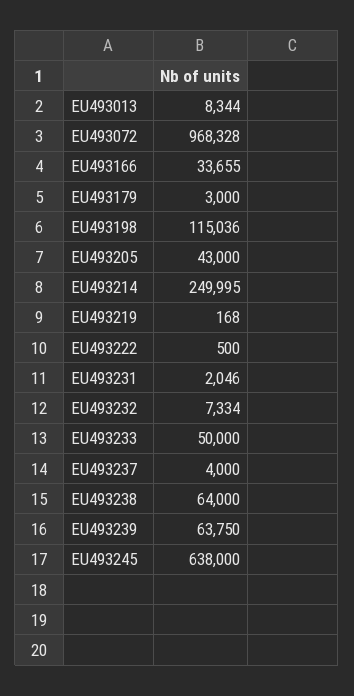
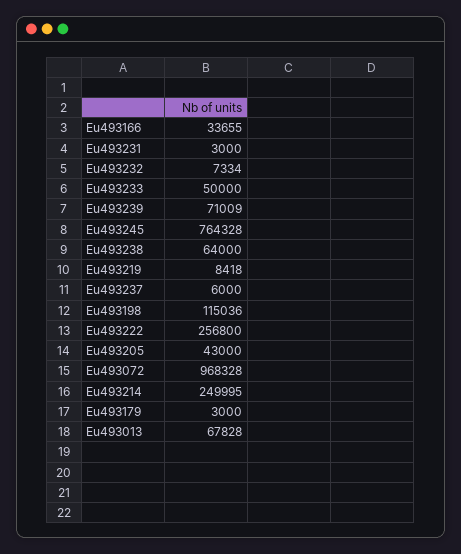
EU493013: 8344 -> 67828
EU493219: 168 -> 8418
EU493222: 500 -> 256800
EU493231: 2046 -> 3000
EU493237: 4000 -> 6000
EU493239: 63750 -> 71009
EU493245: 638000 -> 764328

